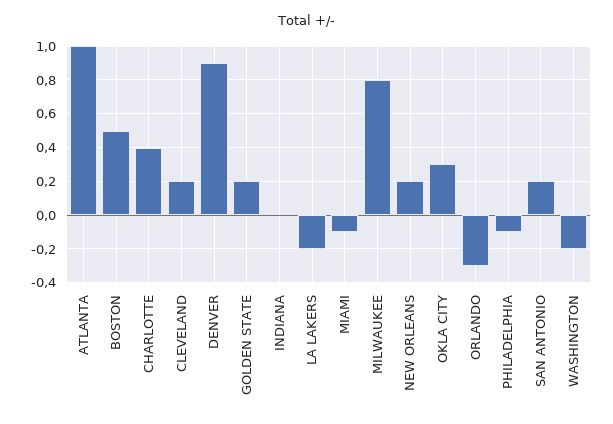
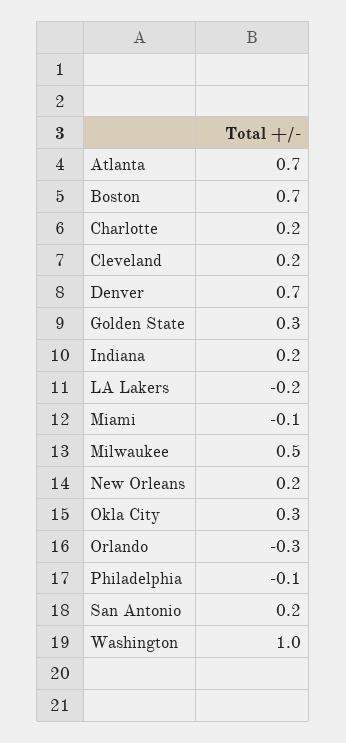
ATLANTA: 1 -> 0.7
BOSTON: 0.5 -> 0.7
CHARLOTTE: 0.4 -> 0.2
DENVER: 0.9 -> 0.7
GOLDEN STATE: 0.2 -> 0.3
INDIANA: 0 -> 0.2
MILWAUKEE: 0.8 -> 0.5
WASHINGTON: -0.2 -> 1

